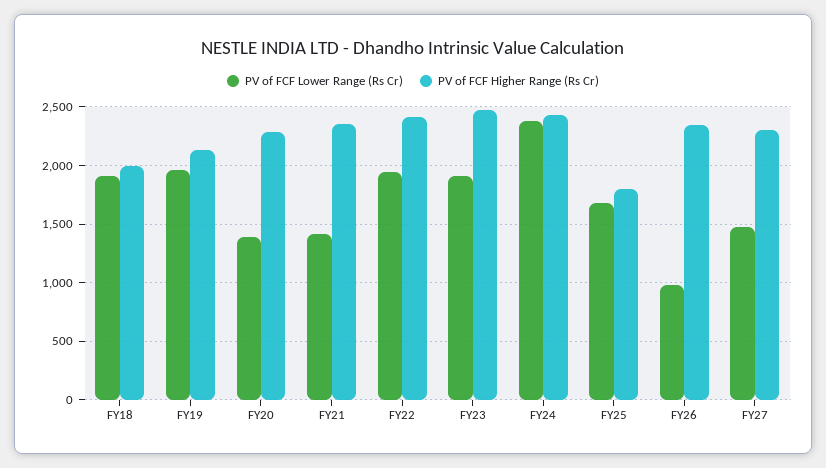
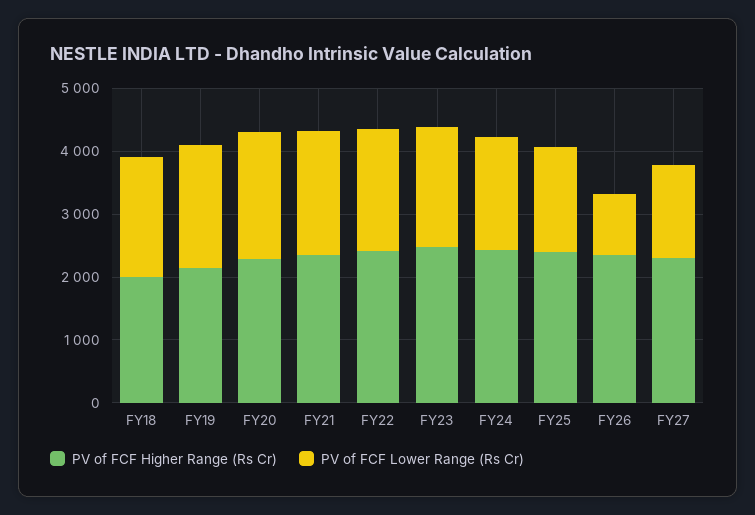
PV of FCF Lower Range (Rs Cr), FY20: 1400 -> 2000
PV of FCF Lower Range (Rs Cr), FY21: 1400 -> 2000
PV of FCF Lower Range (Rs Cr), FY24: 2400 -> 1800
PV of FCF Higher Range (Rs Cr), FY25: 1800 -> 2400

